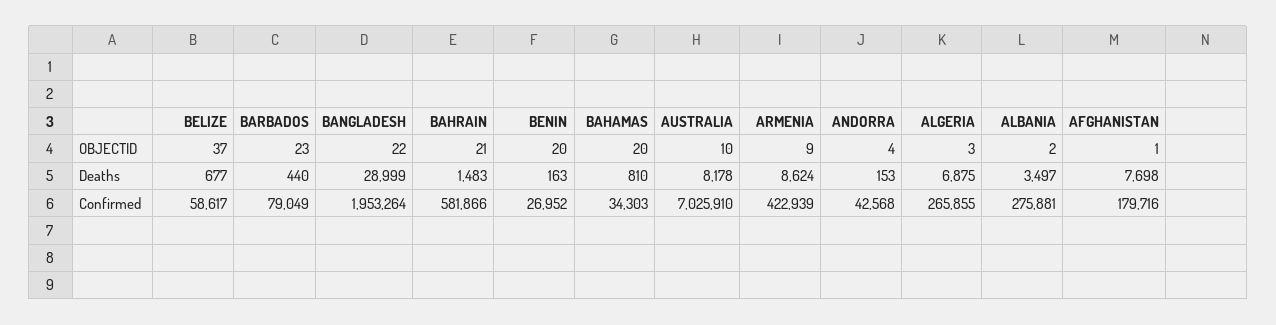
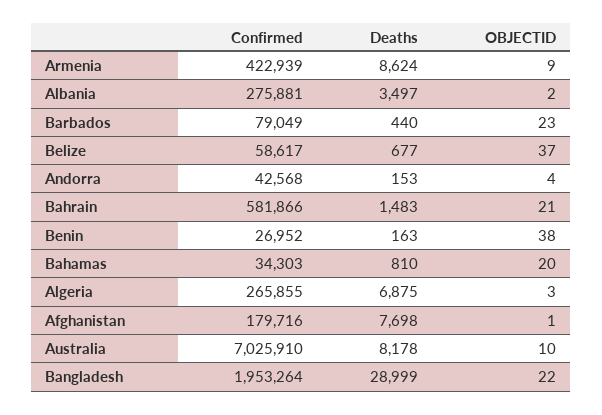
BENIN, OBJECTID: 20 -> 38

